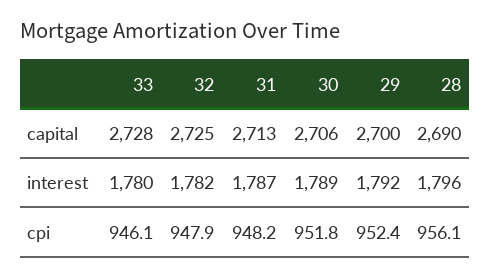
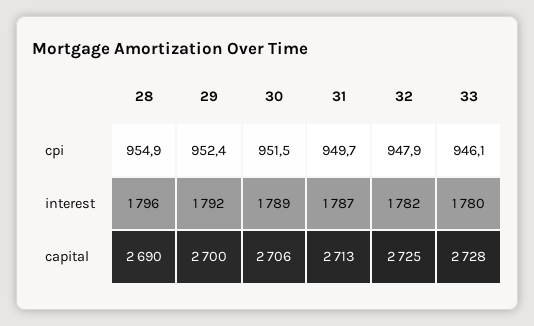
31, cpi: 948.2 -> 949.7
30, cpi: 951.8 -> 951.5
28, cpi: 956.1 -> 954.9

